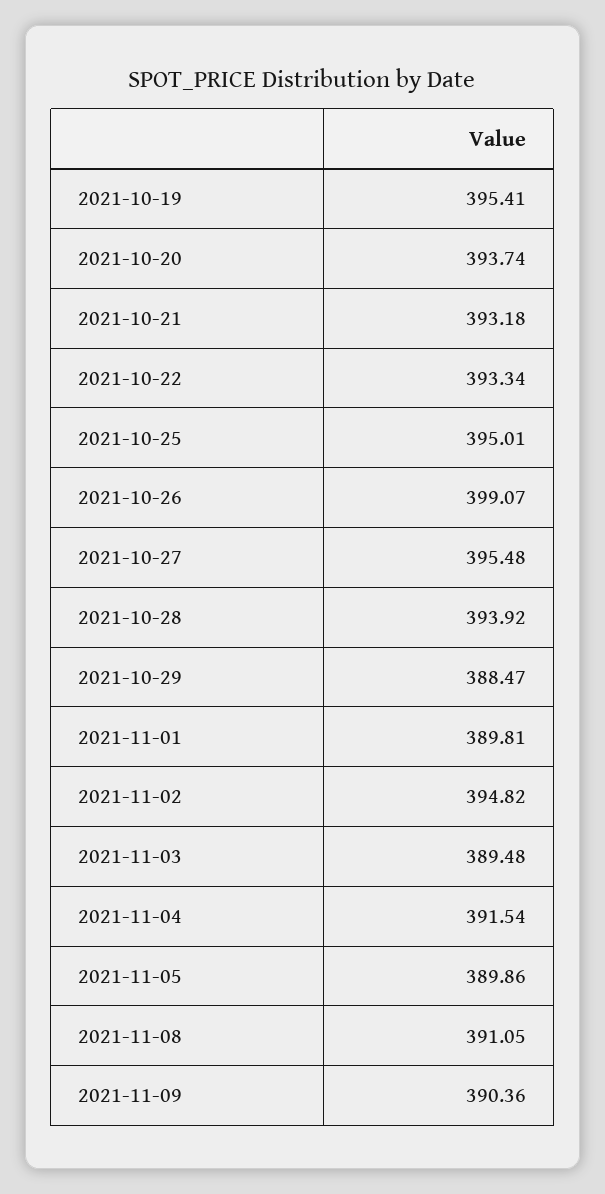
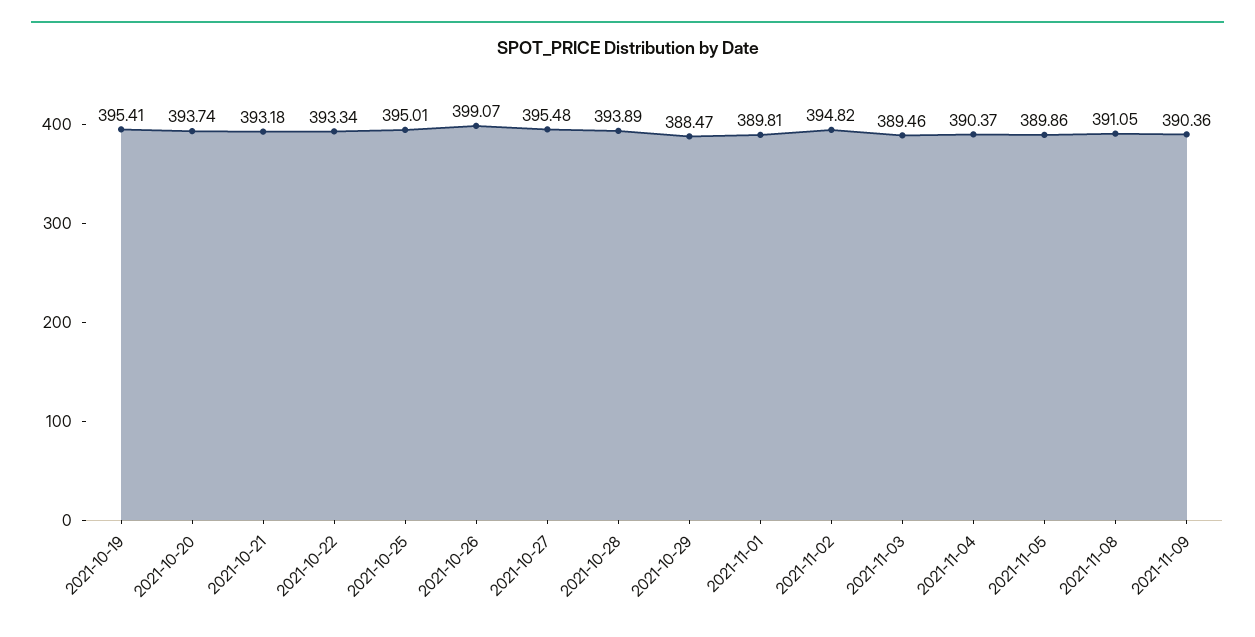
2021-10-28: 393.92 -> 393.89
2021-11-03: 389.48 -> 389.46
2021-11-04: 391.54 -> 390.37

